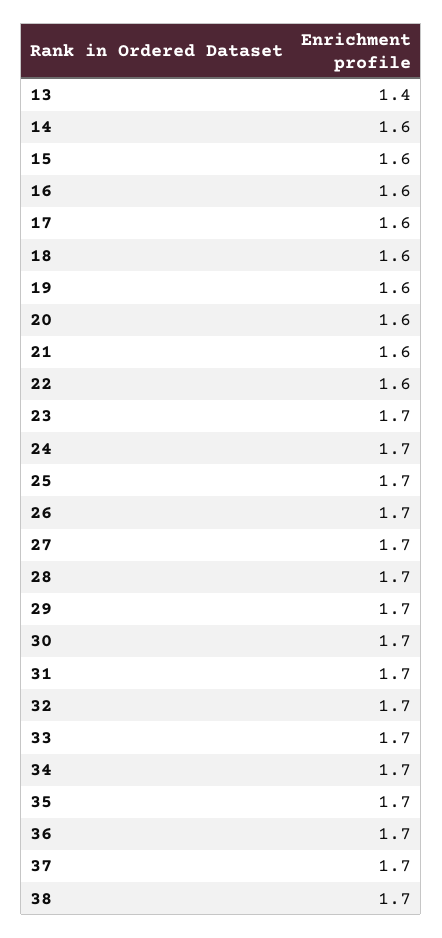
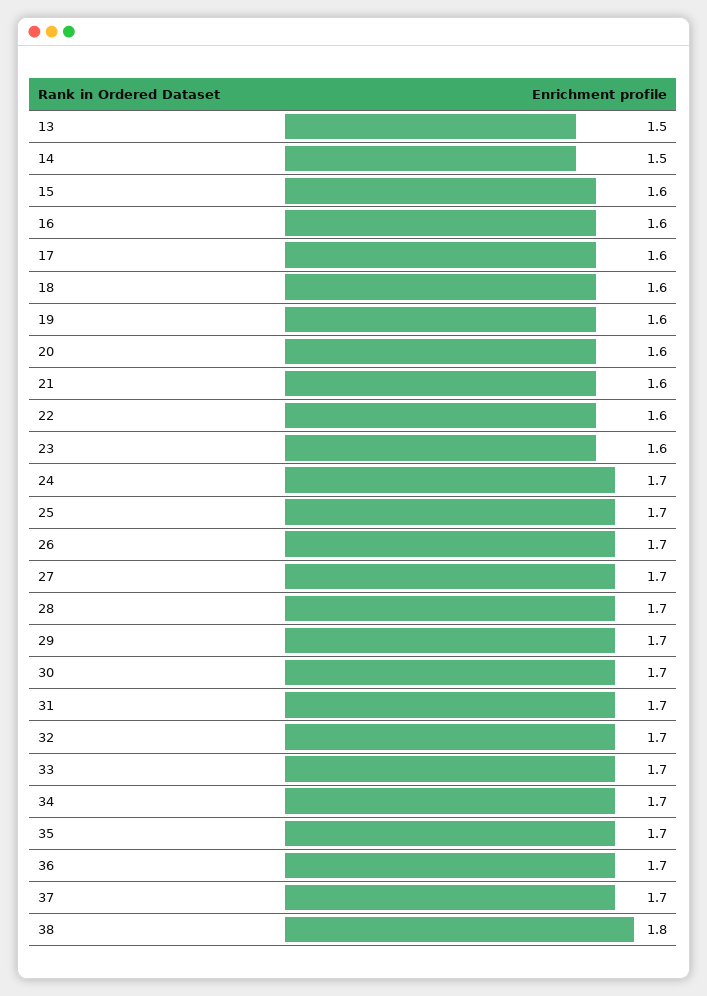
13: 1.4 -> 1.5
14: 1.6 -> 1.5
23: 1.7 -> 1.6
38: 1.7 -> 1.8

